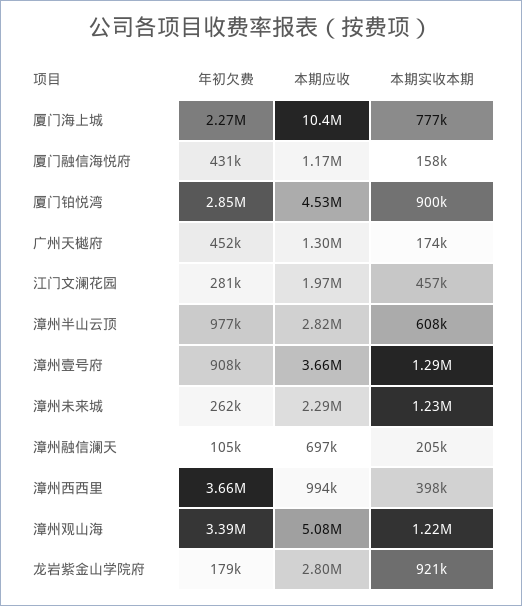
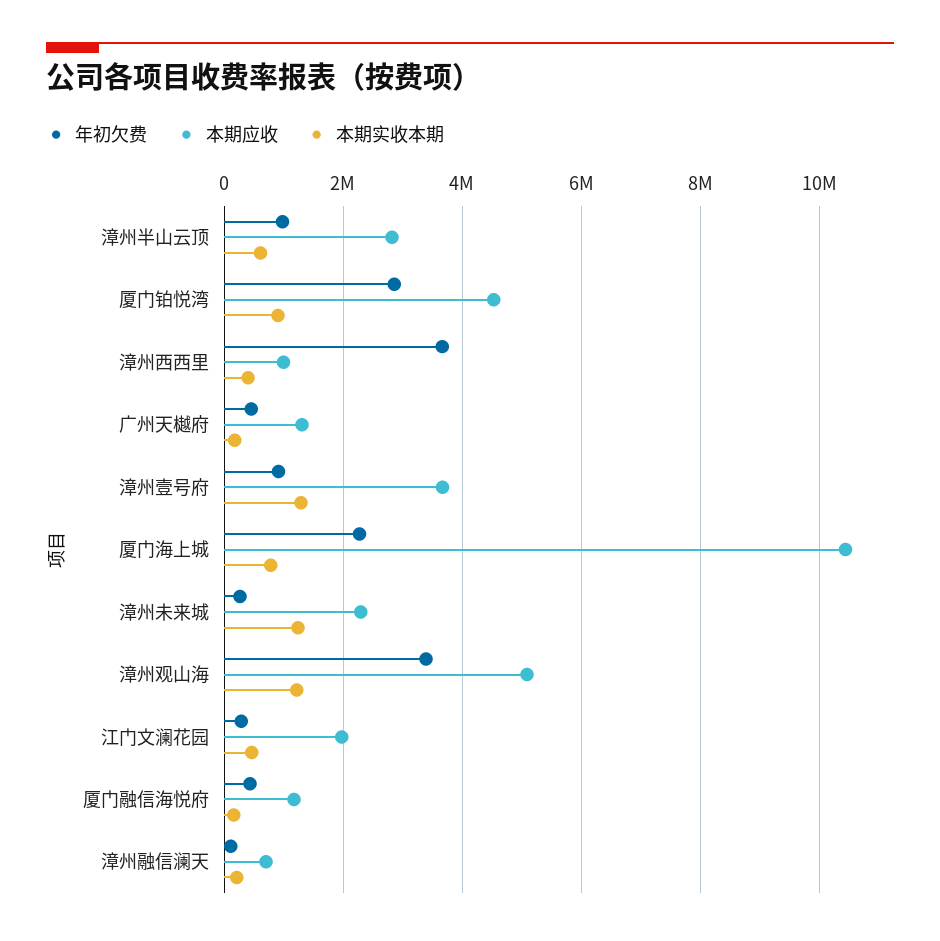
年初欠费, 龙岩紫金山学院府: 179000 -> none
本期应收, 龙岩紫金山学院府: 2800000 -> none
本期实收本期, 龙岩紫金山学院府: 921000 -> none

